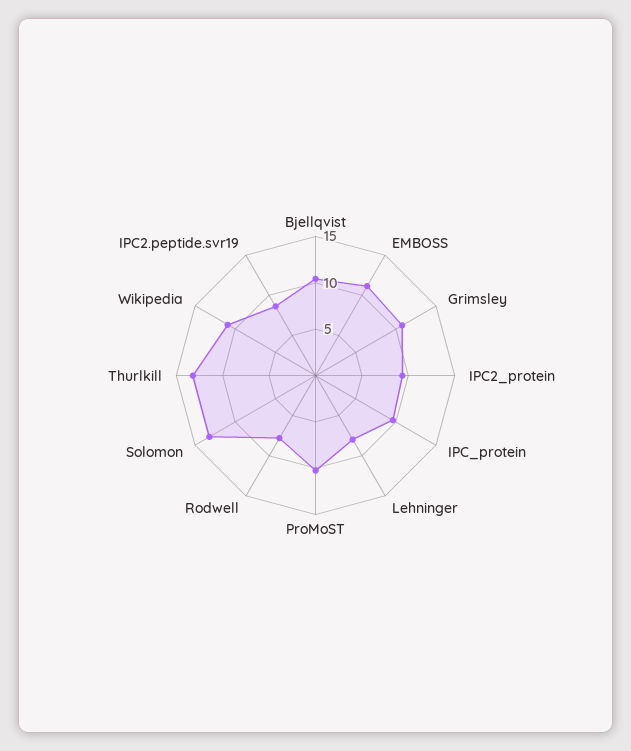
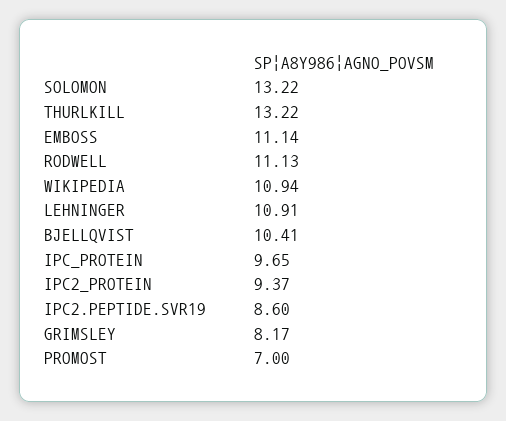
Grimsley: 11 -> 8.17
Lehninger: 8 -> 10.91
ProMoST: 10 -> 7
Rodwell: 8 -> 11.13

